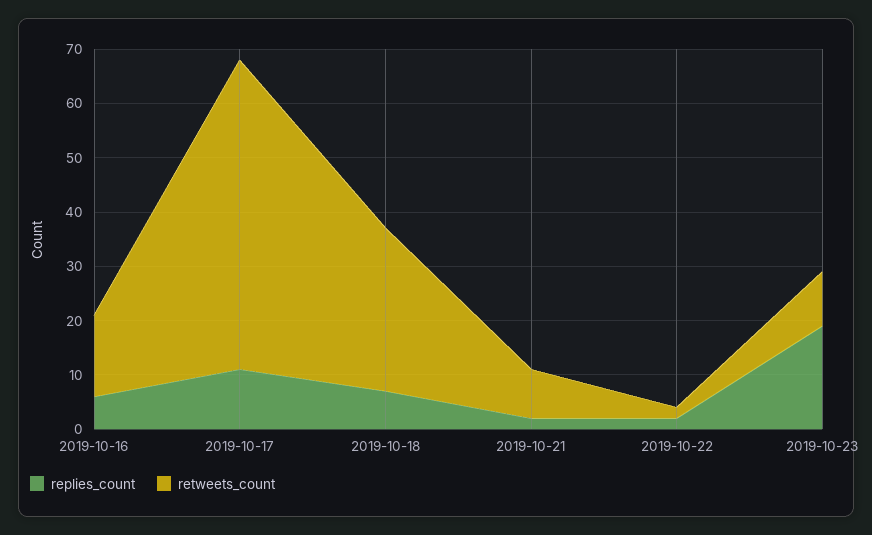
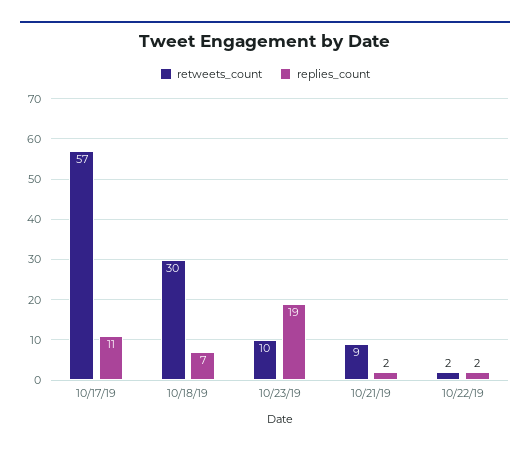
replies_count, 2019-10-16: 5 -> none
retweets_count, 2019-10-16: 15 -> none

